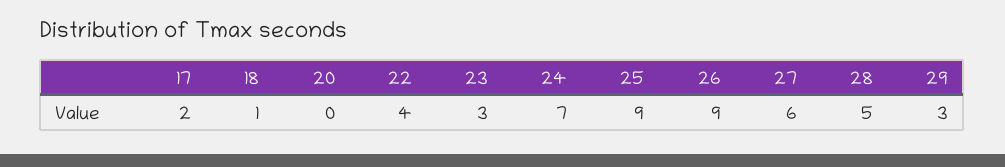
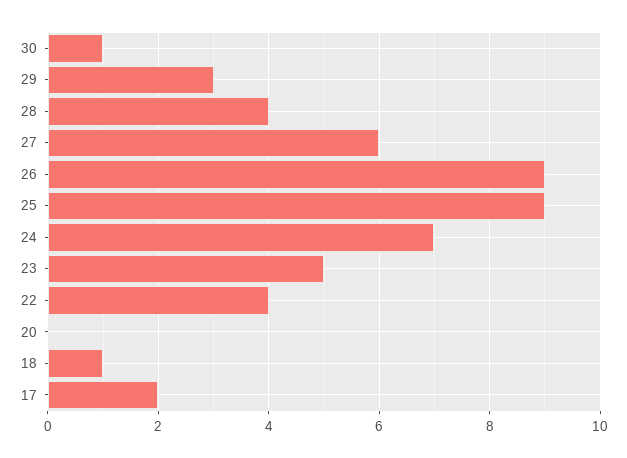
23: 3 -> 5
28: 5 -> 4
30: none -> 1

